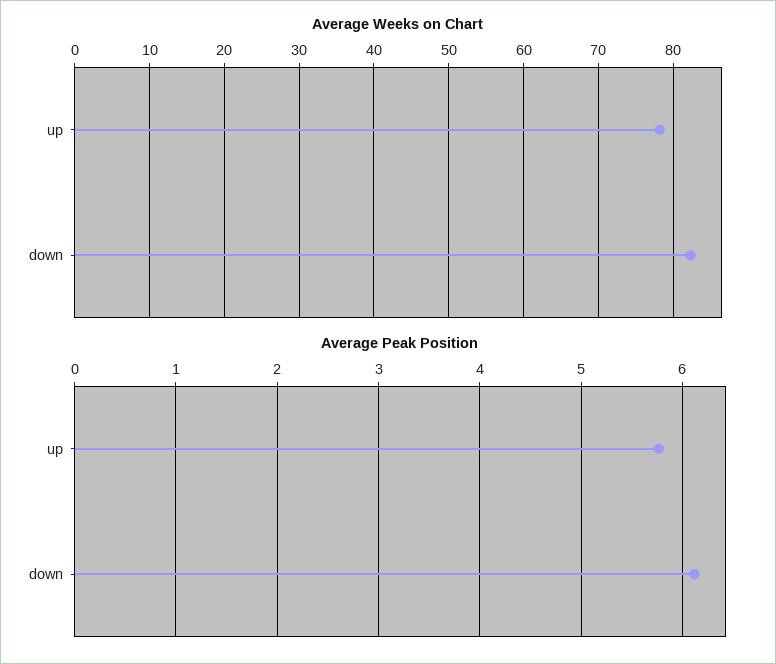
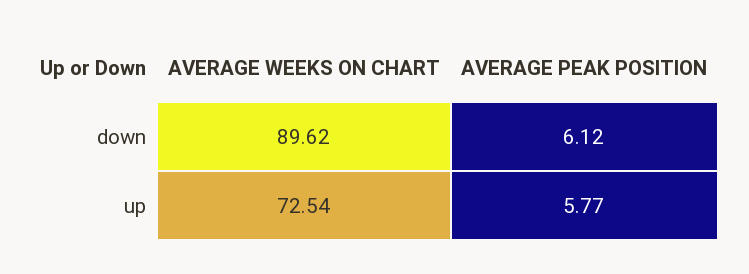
Average Weeks on Chart, up: 78 -> 72.54
Average Weeks on Chart, down: 82 -> 89.62

